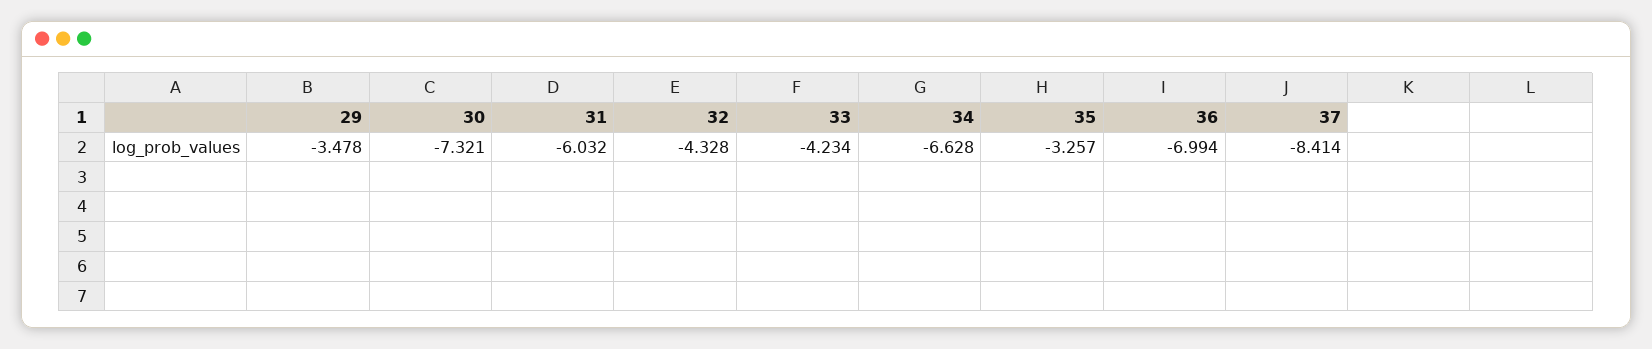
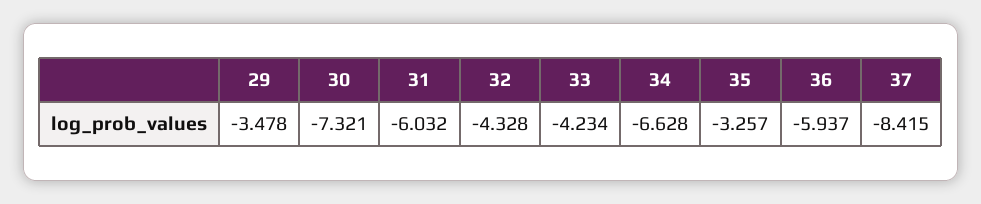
36: -6.994 -> -5.937
37: -8.414 -> -8.415

